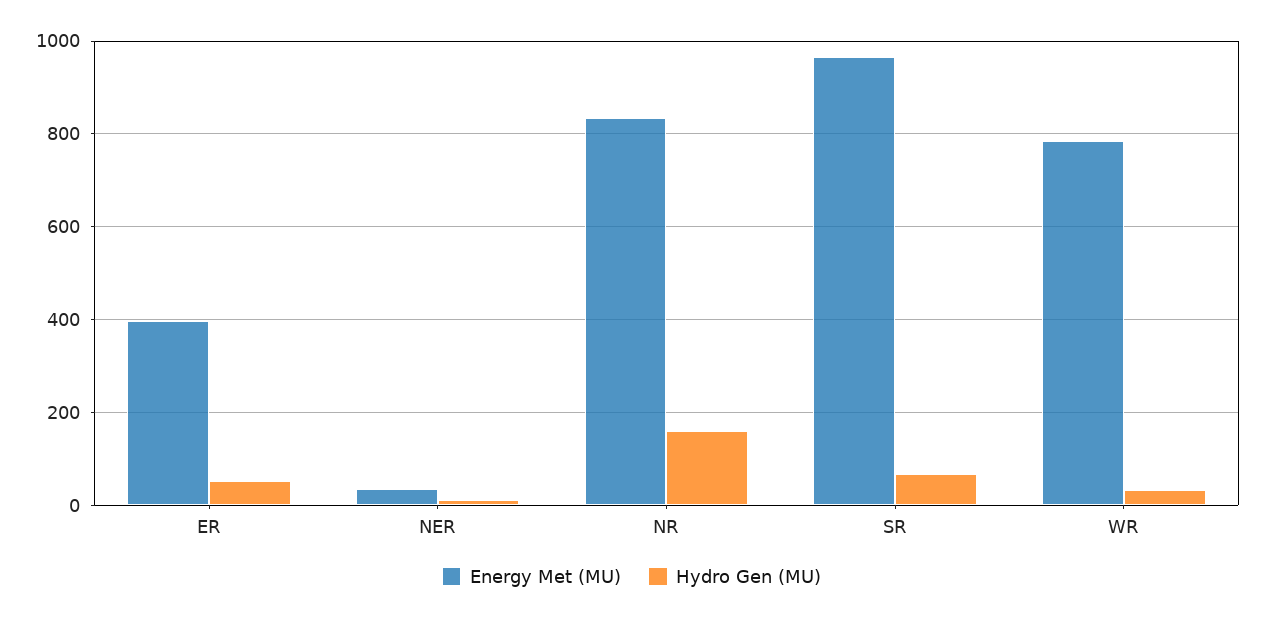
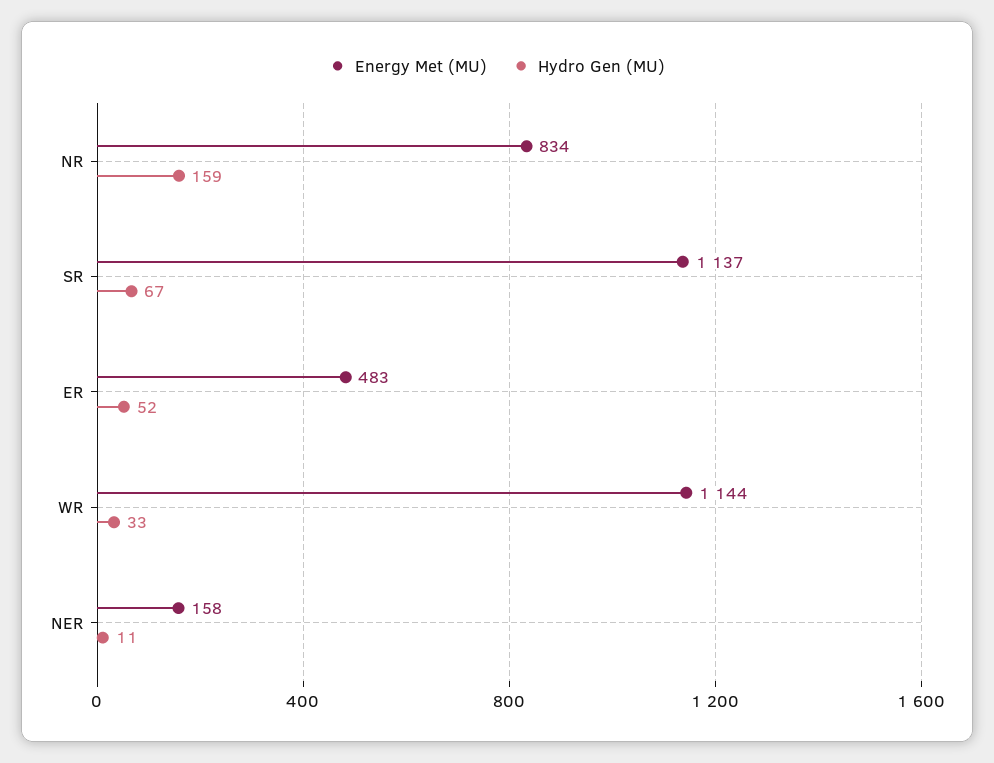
Energy Met (MU), ER: 400 -> 483
Energy Met (MU), NER: 40 -> 158
Energy Met (MU), SR: 960 -> 1137
Energy Met (MU), WR: 780 -> 1144

